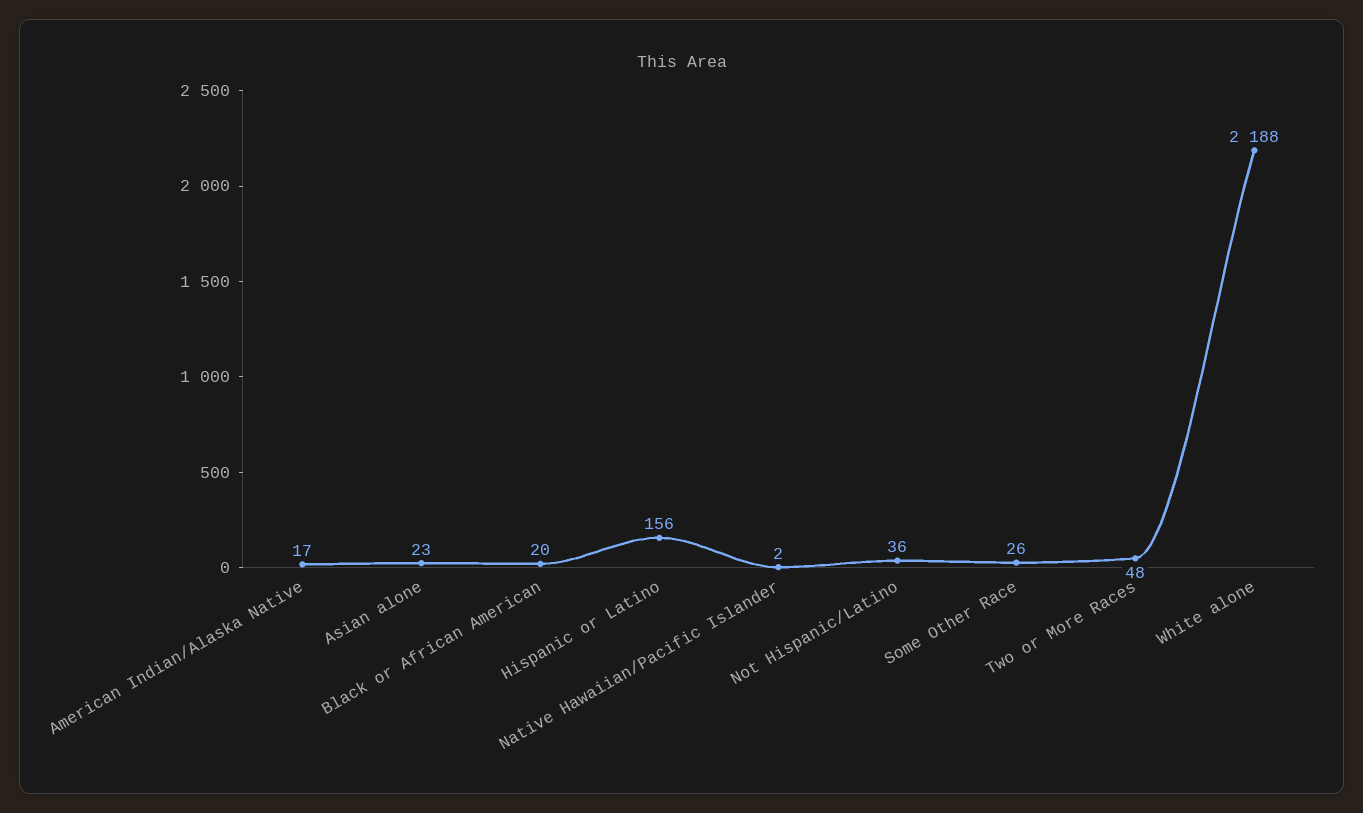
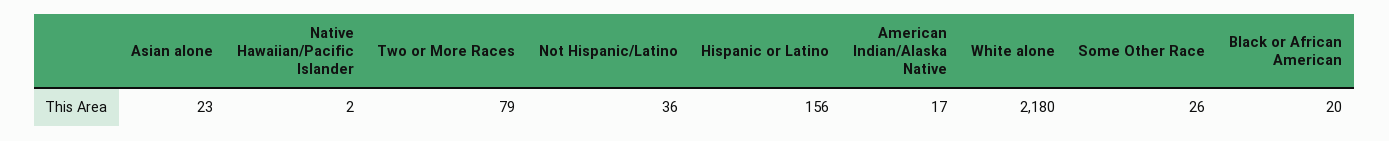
Two or More Races: 48 -> 79
White alone: 2188 -> 2180

